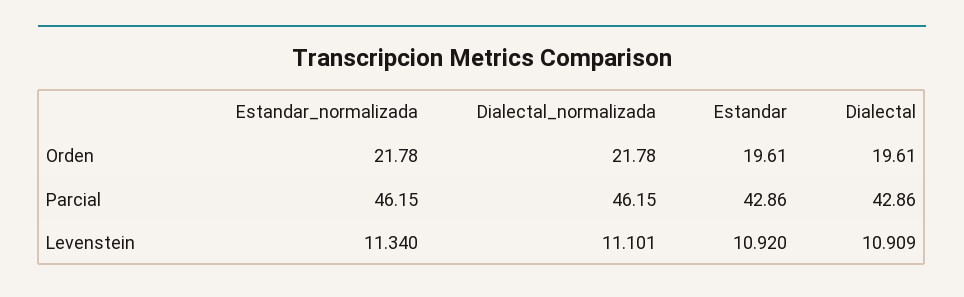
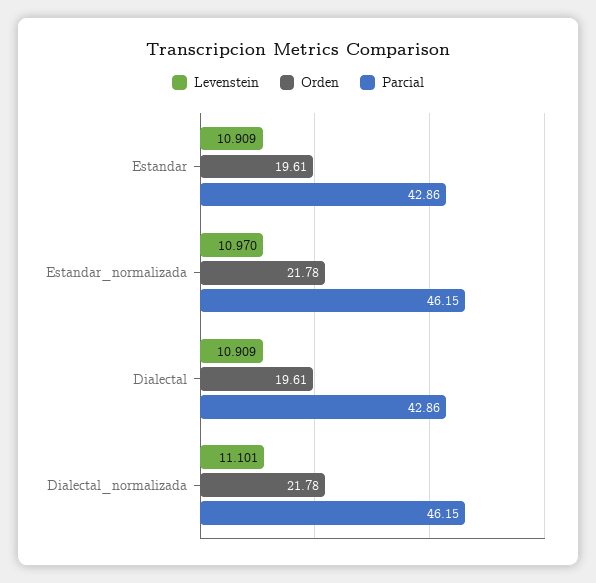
Levenstein, Estandar_normalizada: 11.34 -> 10.97
Levenstein, Estandar: 10.92 -> 10.909

